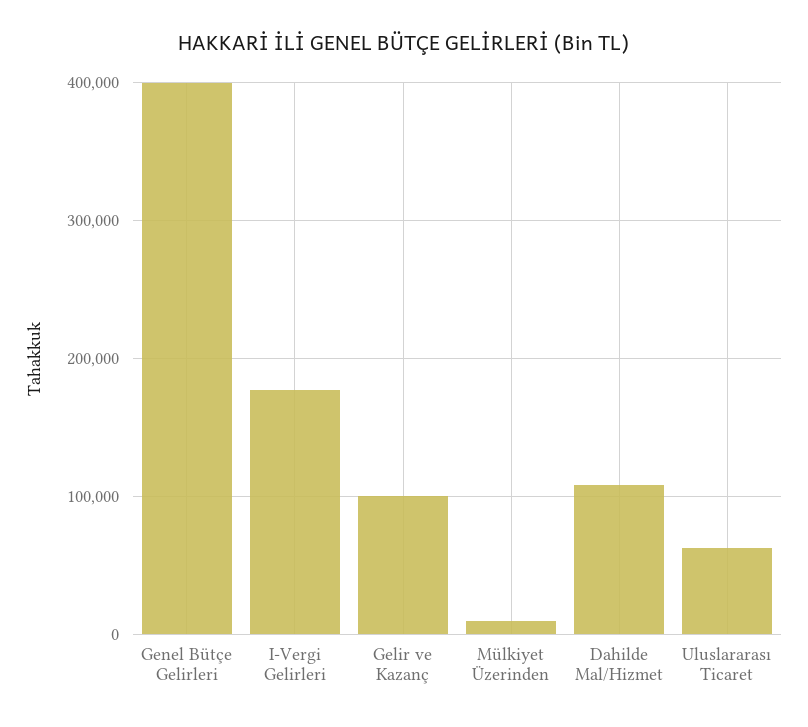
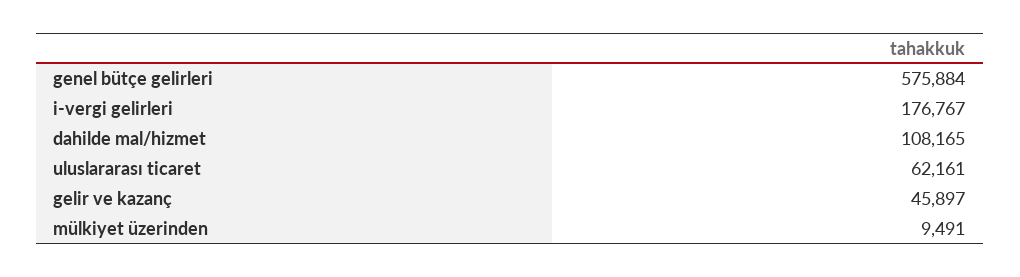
Genel Bütçe Gelirleri: 400000 -> 575884
Gelir ve Kazanç: 100000 -> 45897

